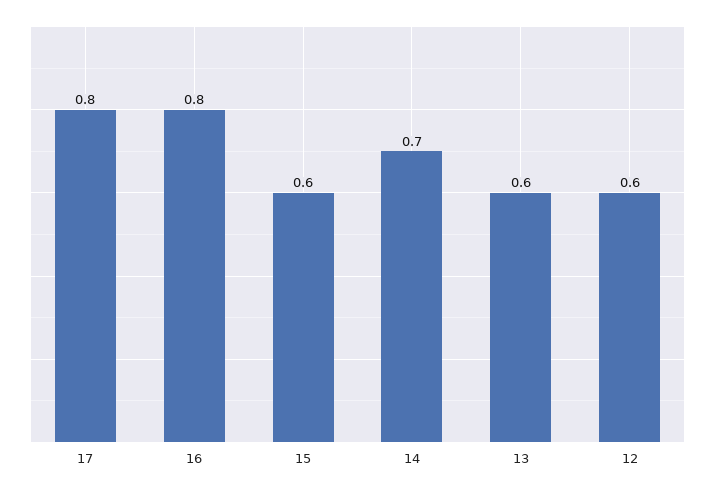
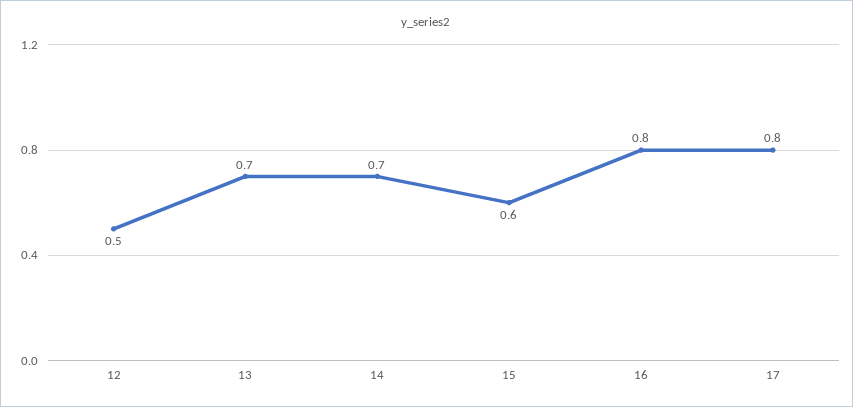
13: 0.6 -> 0.7
12: 0.6 -> 0.5

